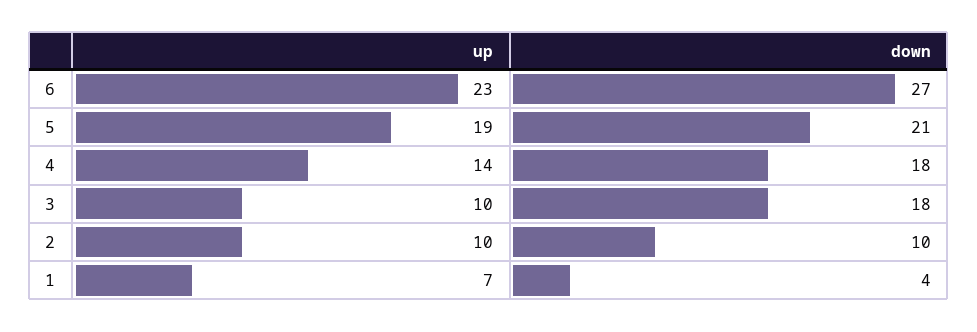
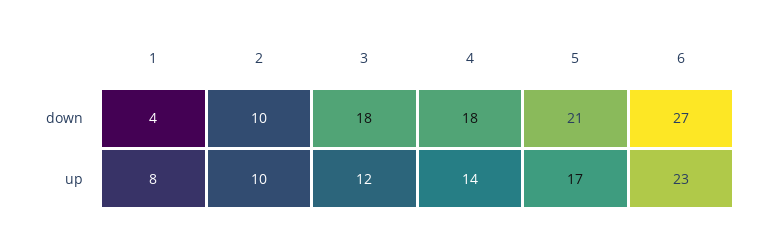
up, 5: 19 -> 17
up, 3: 10 -> 12
up, 1: 7 -> 8

